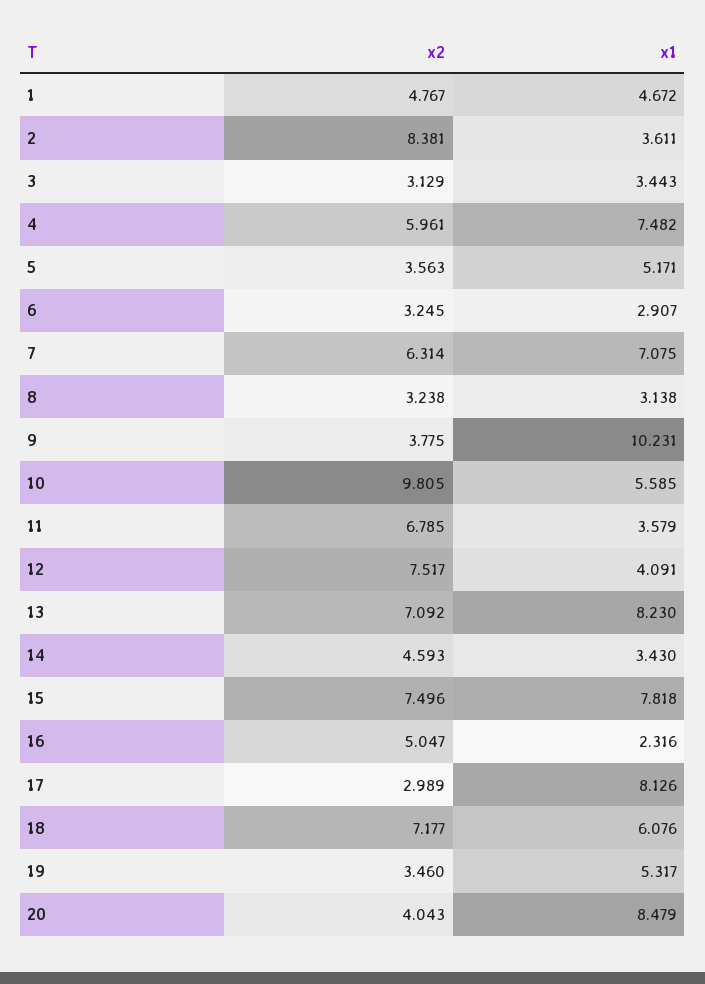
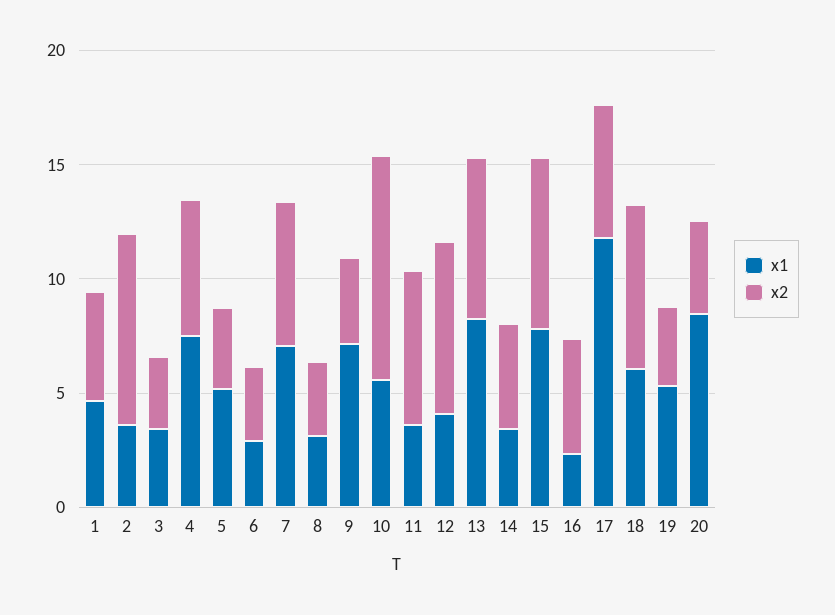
x1, 9: 10.231 -> 7
x2, 17: 2.989 -> 6
x1, 17: 8.126 -> 12

